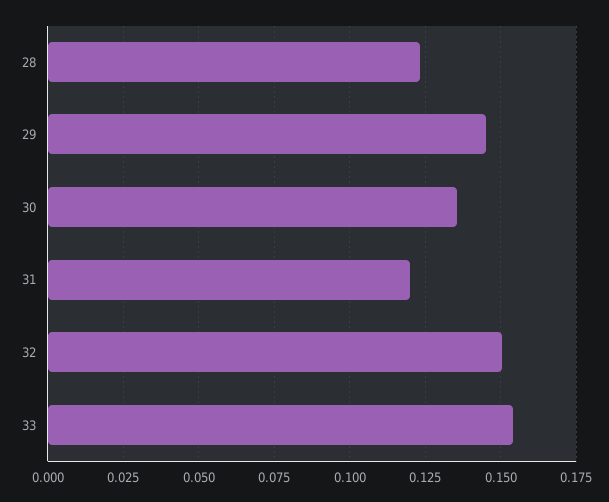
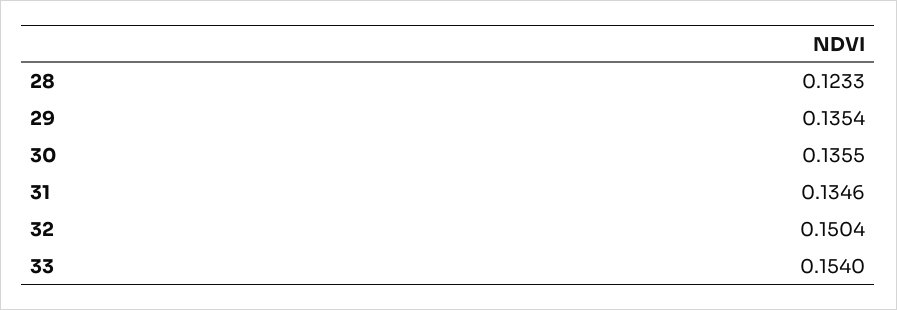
29: 0.145 -> 0.1354
31: 0.12 -> 0.1346

